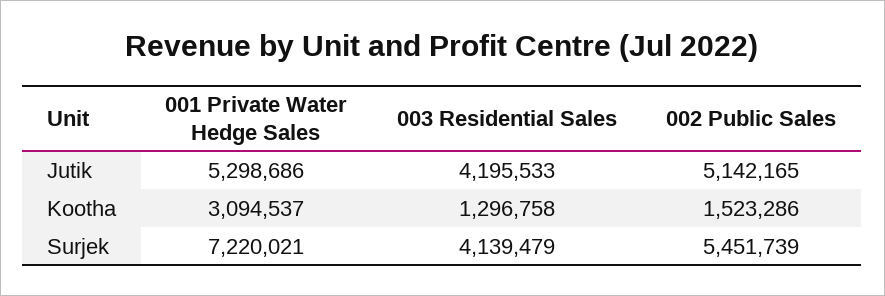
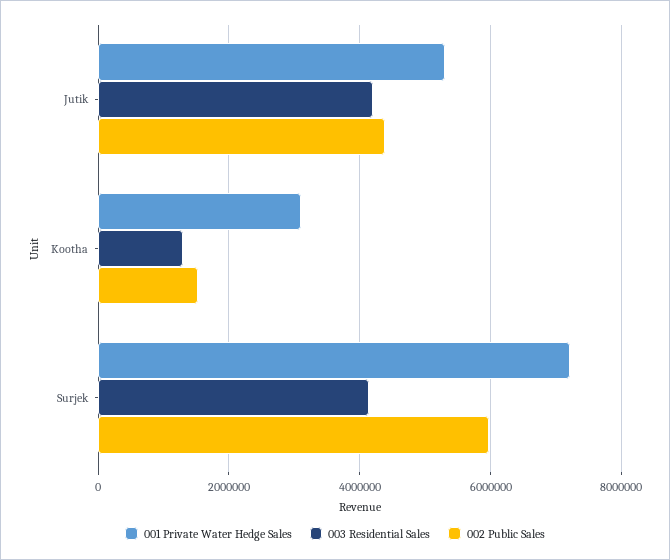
002 Public Sales, Jutik: 5142165 -> 4400000
002 Public Sales, Surjek: 5451739 -> 6000000

